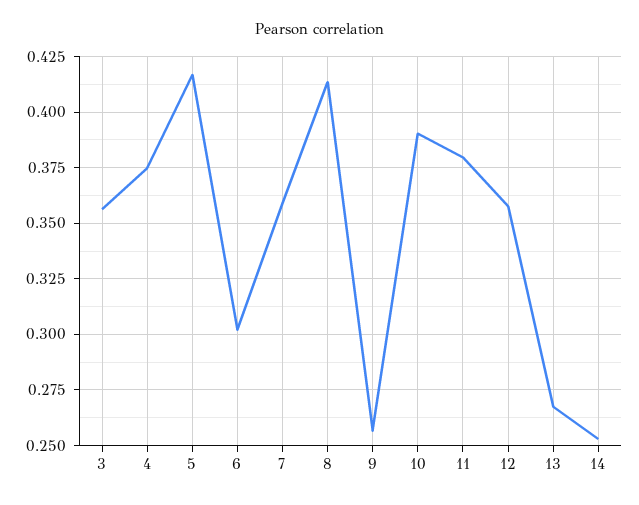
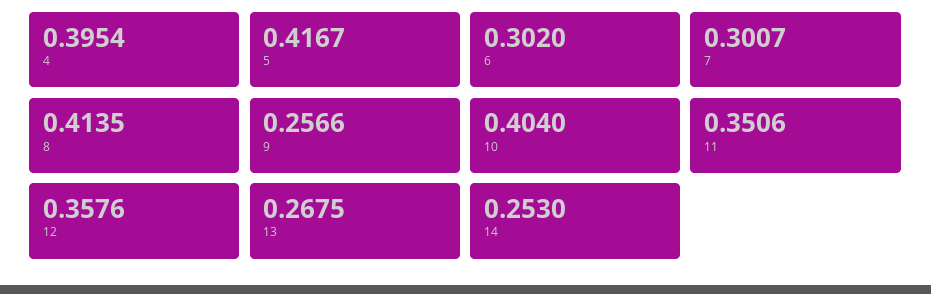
3: 0.355 -> none
4: 0.375 -> 0.3954
7: 0.36 -> 0.3007
10: 0.39 -> 0.404
11: 0.38 -> 0.3506

